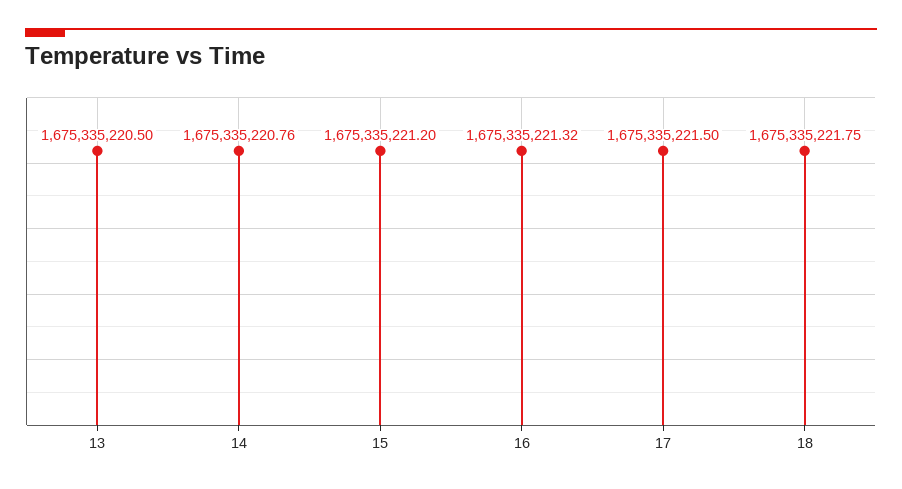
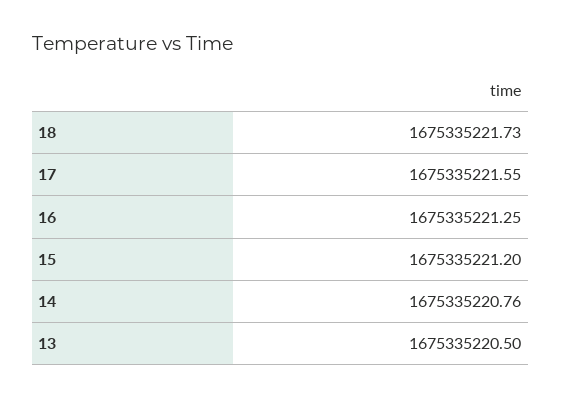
16: 1675335221.32 -> 1675335221.25
17: 1675335221.5 -> 1675335221.55
18: 1675335221.75 -> 1675335221.73

